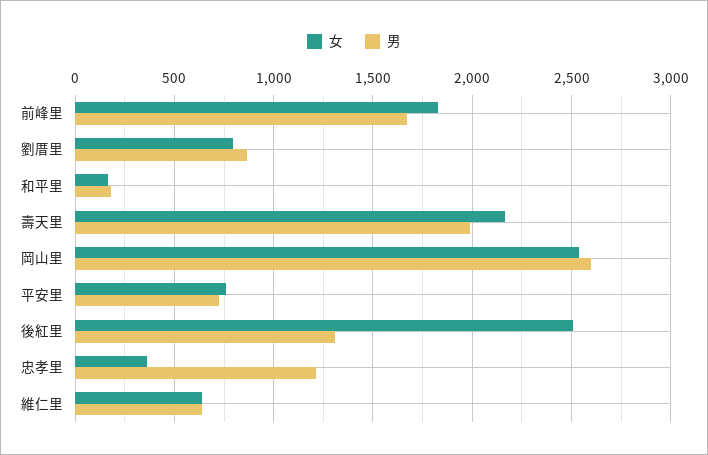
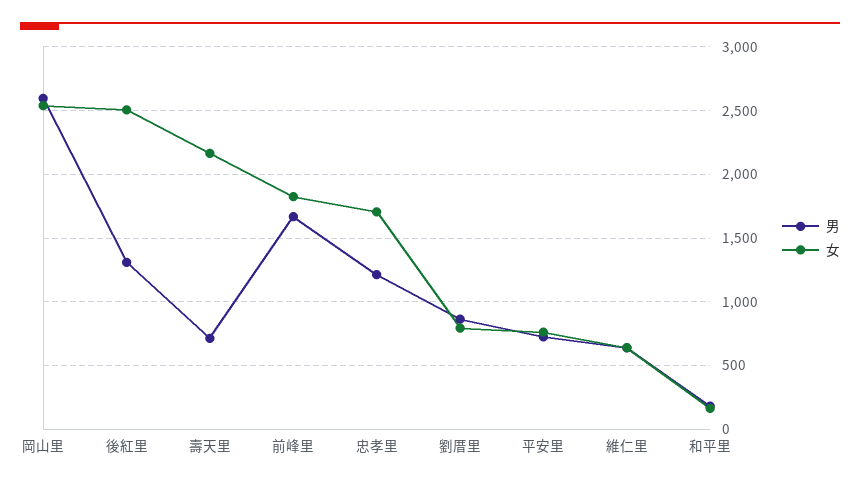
男, 壽天里: 2000 -> 700
女, 忠孝里: 350 -> 1700

